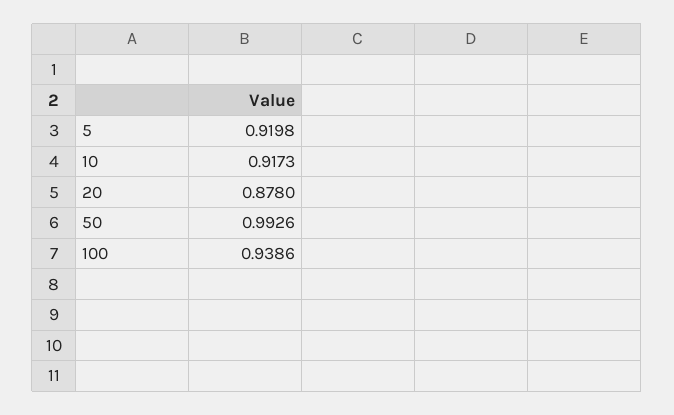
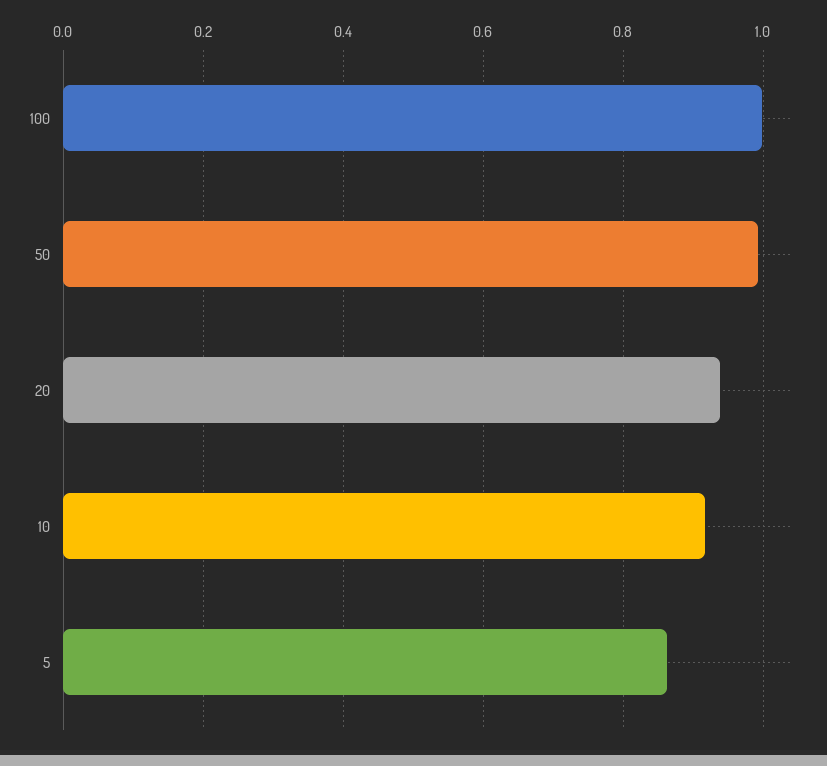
5: 0.9198 -> 0.86
20: 0.878 -> 0.94
100: 0.9386 -> 1

